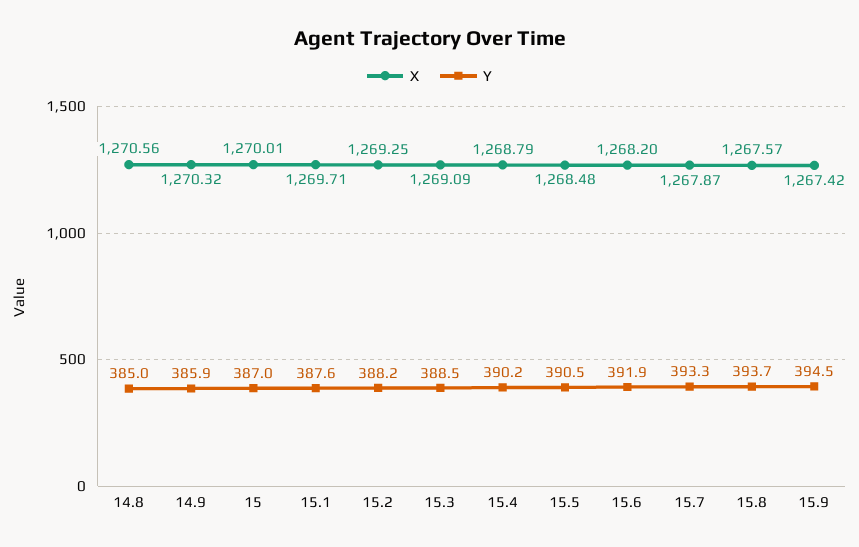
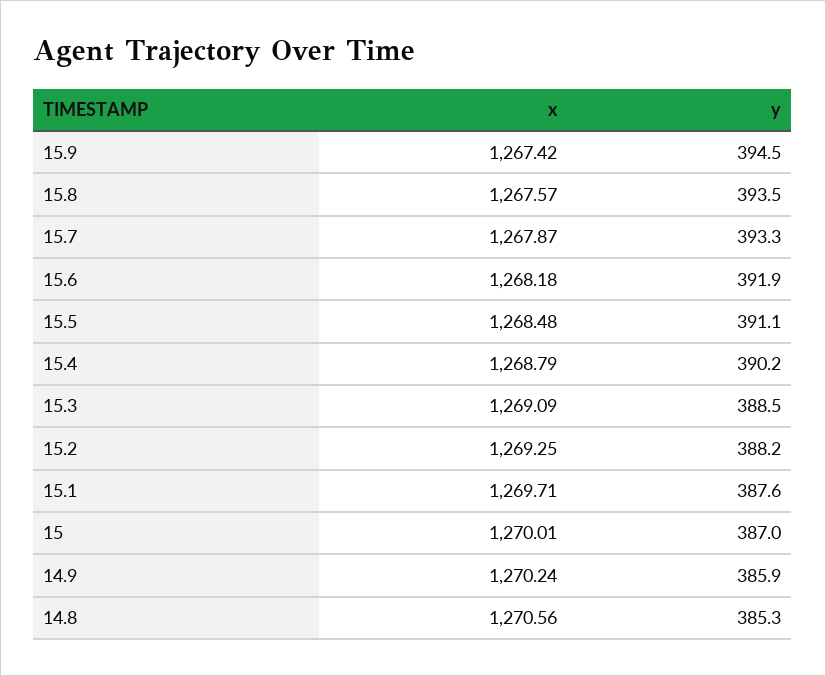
Y, 14.8: 385 -> 385.3
X, 14.9: 1270.32 -> 1270.24
Y, 15.5: 390.5 -> 391.1
X, 15.6: 1268.2 -> 1268.18
Y, 15.8: 393.7 -> 393.5

